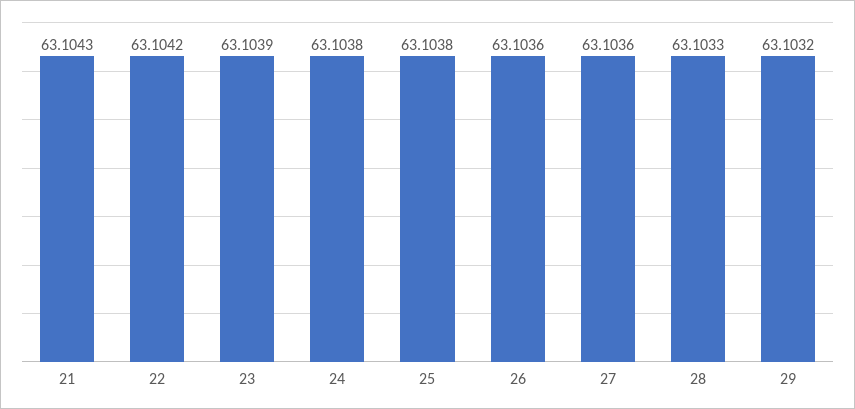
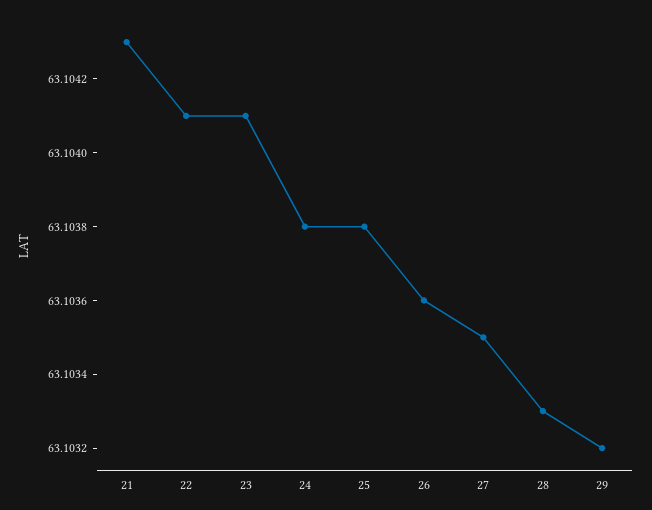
22: 63.1042 -> 63.1041
23: 63.1039 -> 63.1041
27: 63.1036 -> 63.1035

